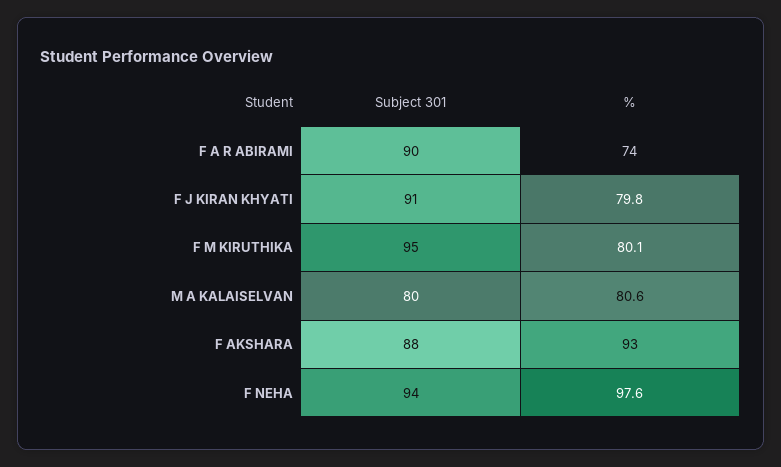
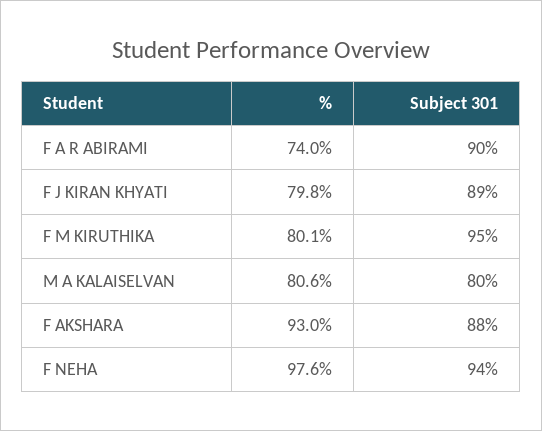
Subject 301, F J KIRAN KHYATI: 91 -> 89

